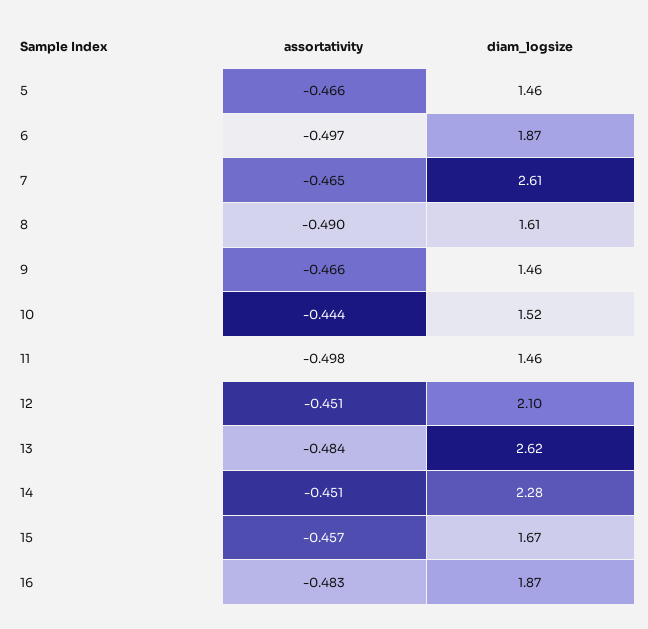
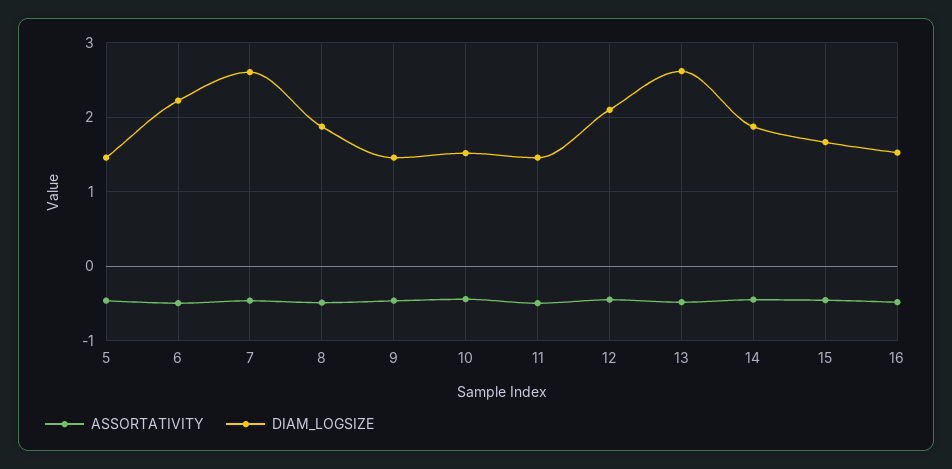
diam_logsize, 6: 1.87 -> 2.2
diam_logsize, 8: 1.61 -> 1.9
diam_logsize, 14: 2.28 -> 1.9
diam_logsize, 16: 1.87 -> 1.5

